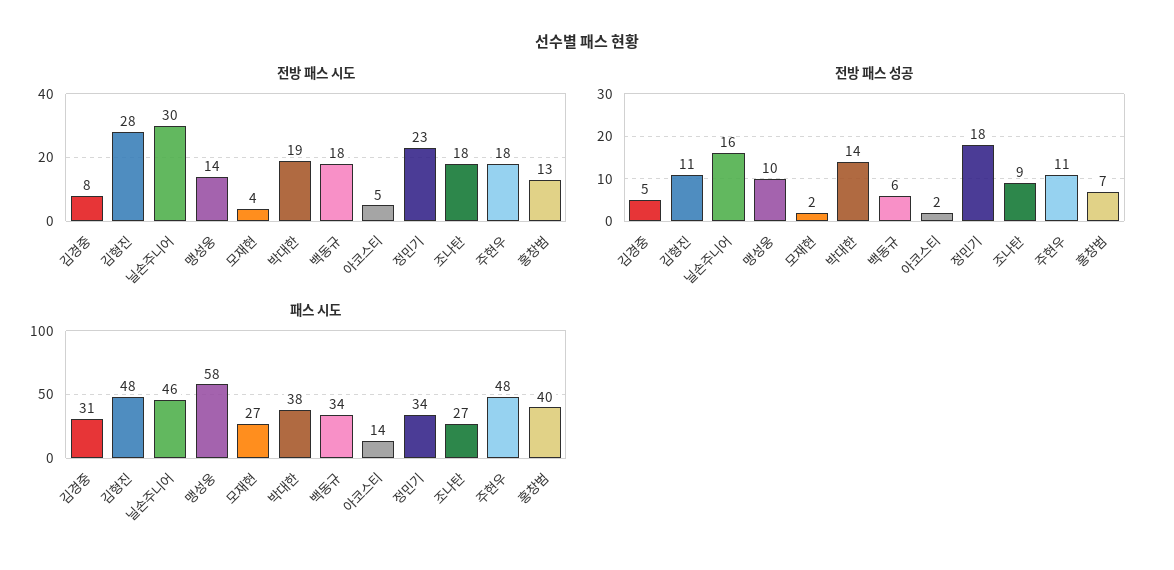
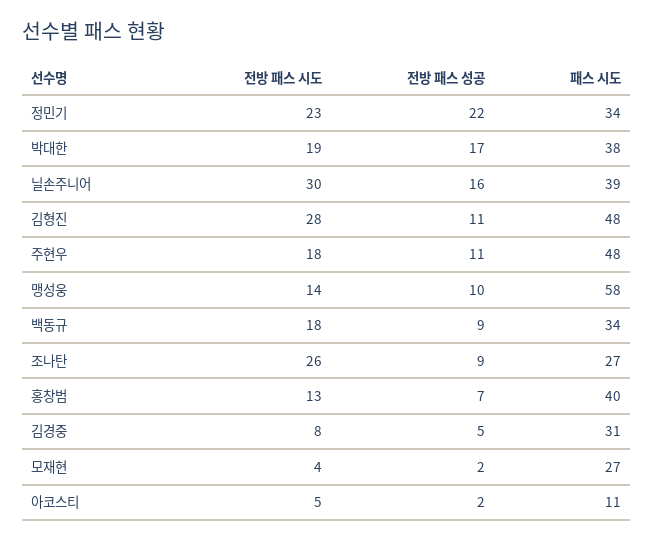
전방 패스 시도, 조나탄: 18 -> 26
전방 패스 성공, 박대한: 14 -> 17
전방 패스 성공, 백동규: 6 -> 9
전방 패스 성공, 정민기: 18 -> 22
패스 시도, 닐손주니어: 46 -> 39
패스 시도, 아코스티: 14 -> 11

